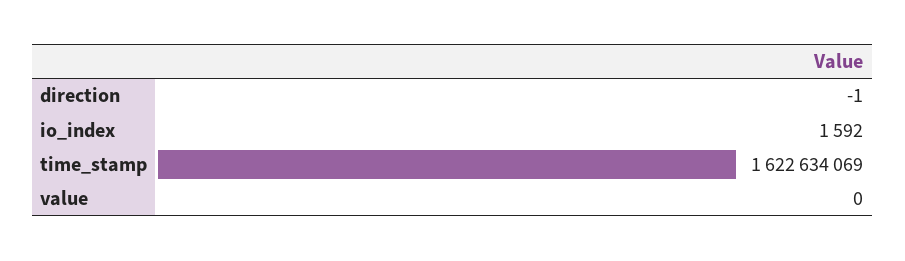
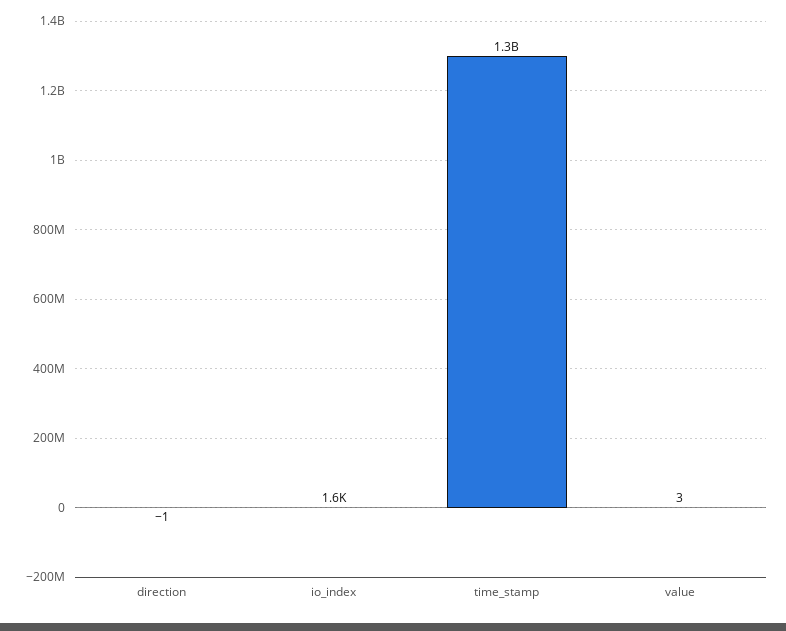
time_stamp: 1622634069 -> 1300000000
value: 0 -> 3

